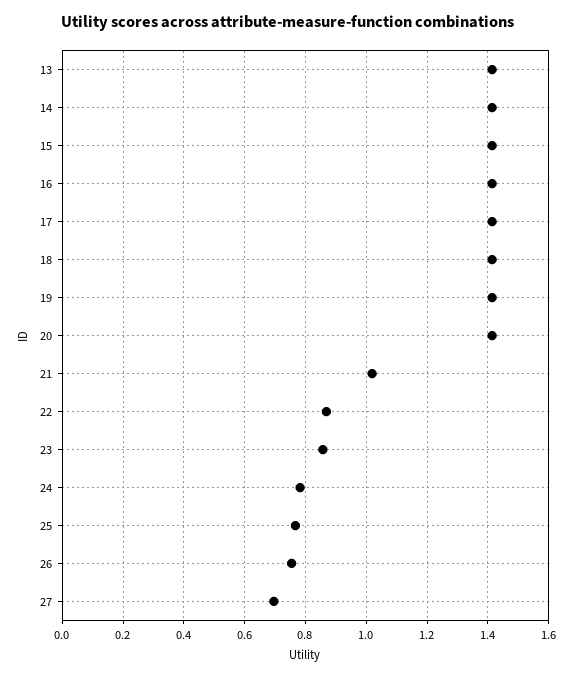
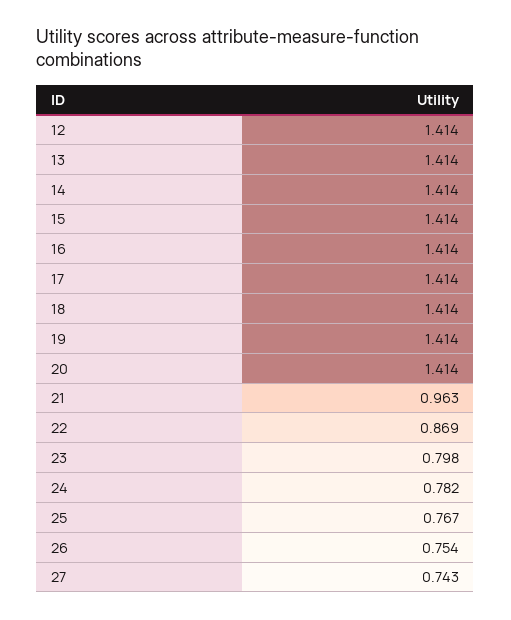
21: 1.02 -> 0.963
23: 0.86 -> 0.798
27: 0.7 -> 0.743
12: none -> 1.414

